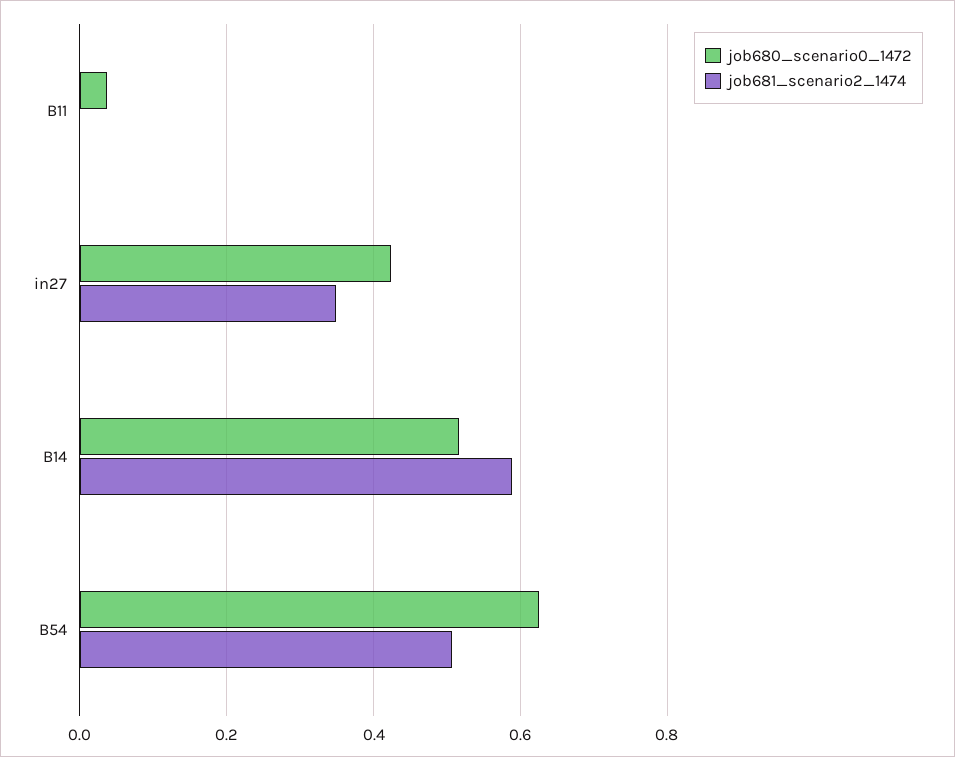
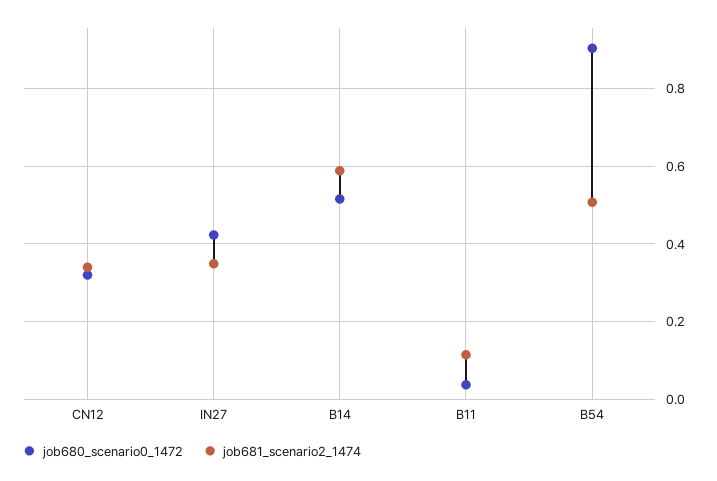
job681_scenario2_1474, B11: 0 -> 0.12
job680_scenario0_1472, B54: 0.62 -> 0.9
job680_scenario0_1472, CN12: none -> 0.32
job681_scenario2_1474, CN12: none -> 0.34

